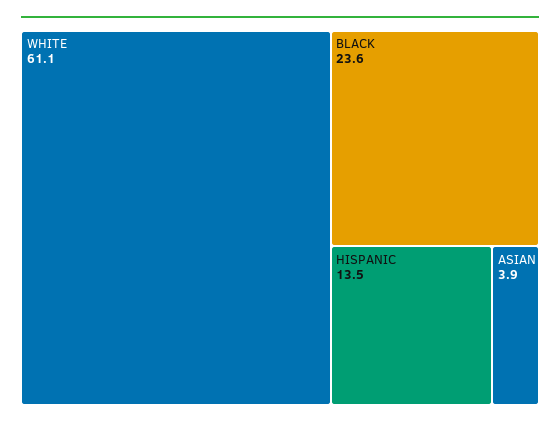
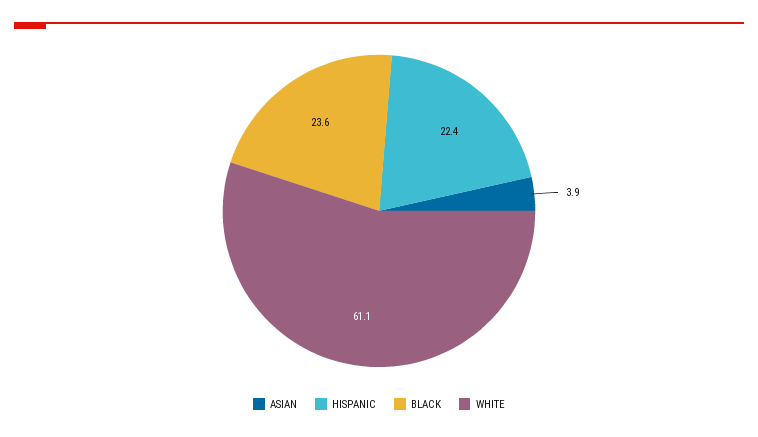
HISPANIC: 13.5 -> 22.4

